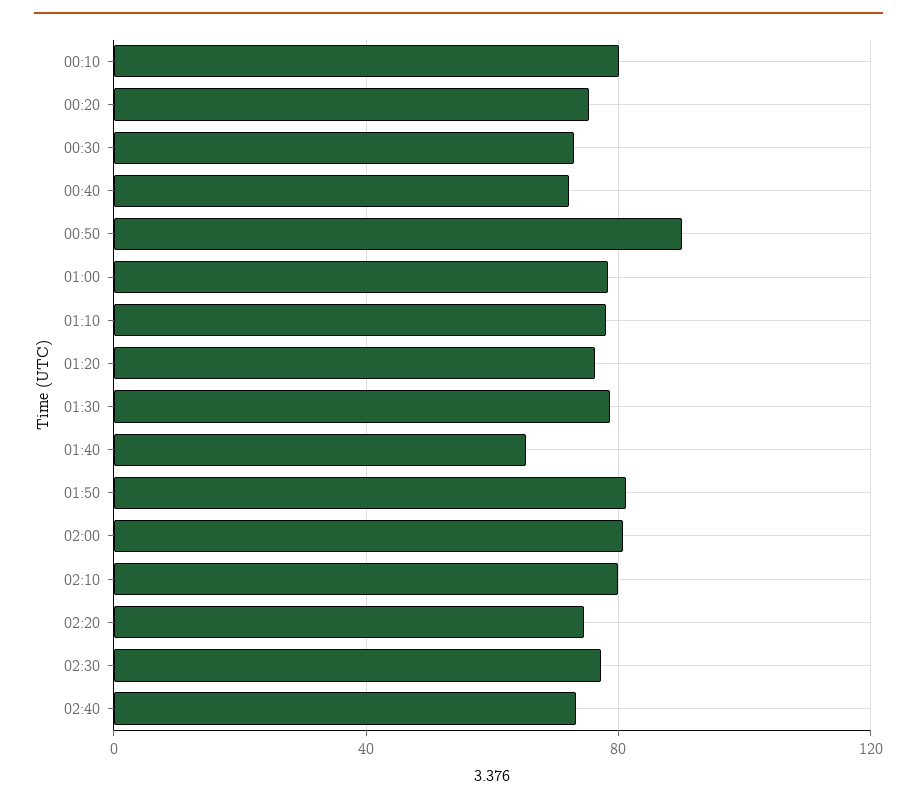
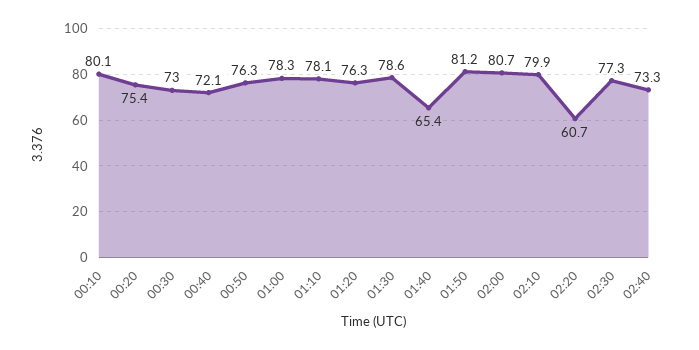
00:50: 90 -> 76.3
02:20: 75 -> 60.7

